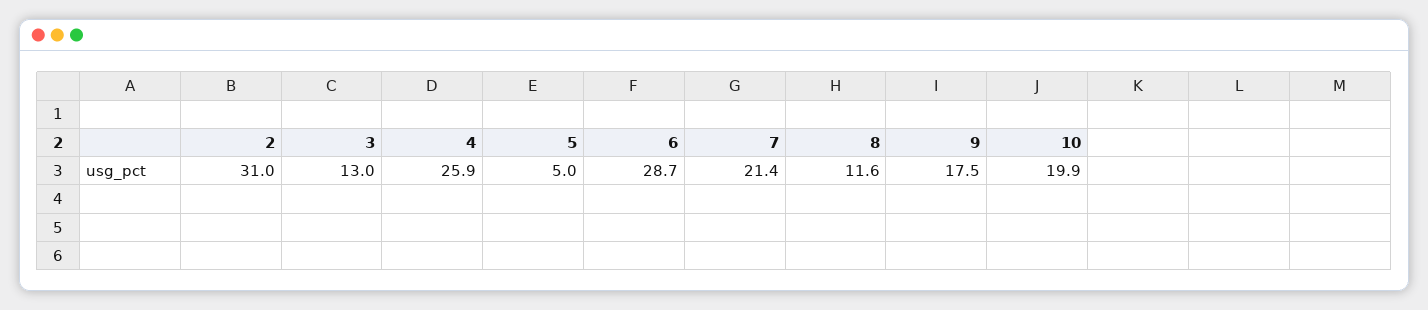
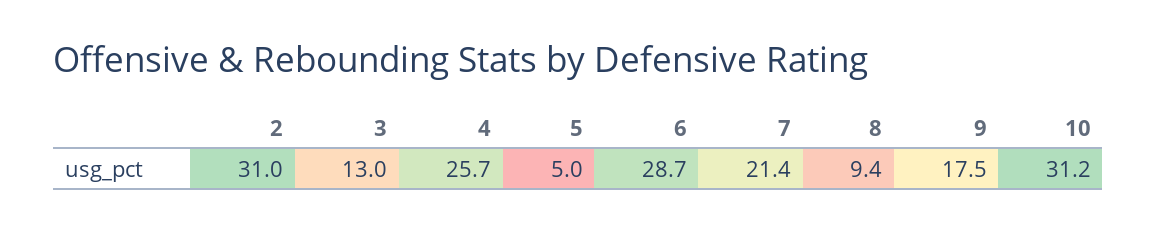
4: 25.9 -> 25.7
8: 11.6 -> 9.4
10: 19.9 -> 31.2

